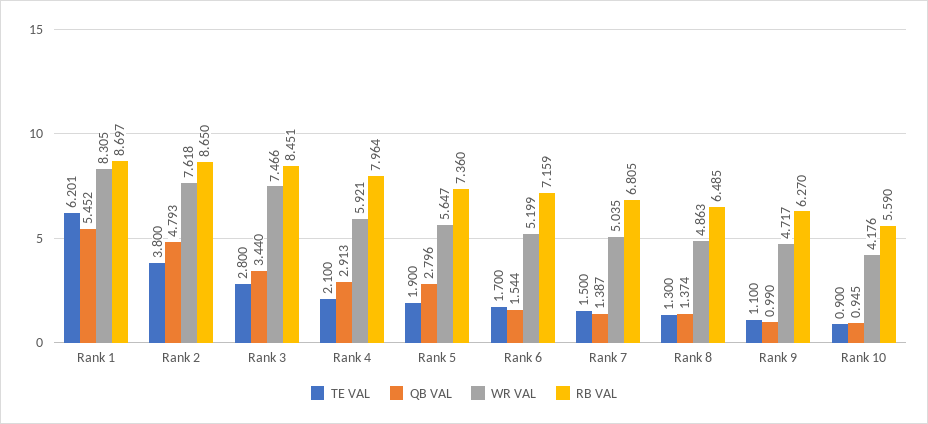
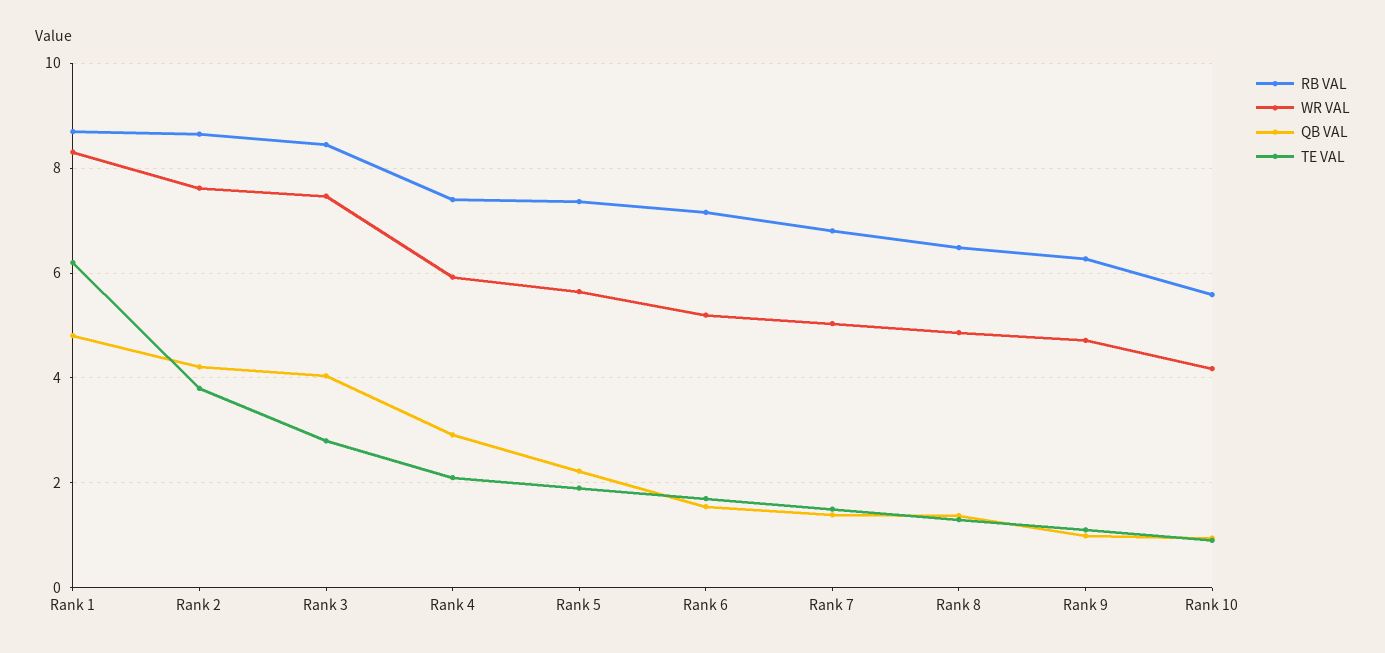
QB VAL, Rank 1: 5.452 -> 4.8
QB VAL, Rank 2: 4.793 -> 4.2
QB VAL, Rank 3: 3.44 -> 4
RB VAL, Rank 4: 7.964 -> 7.4
QB VAL, Rank 5: 2.796 -> 2.2

